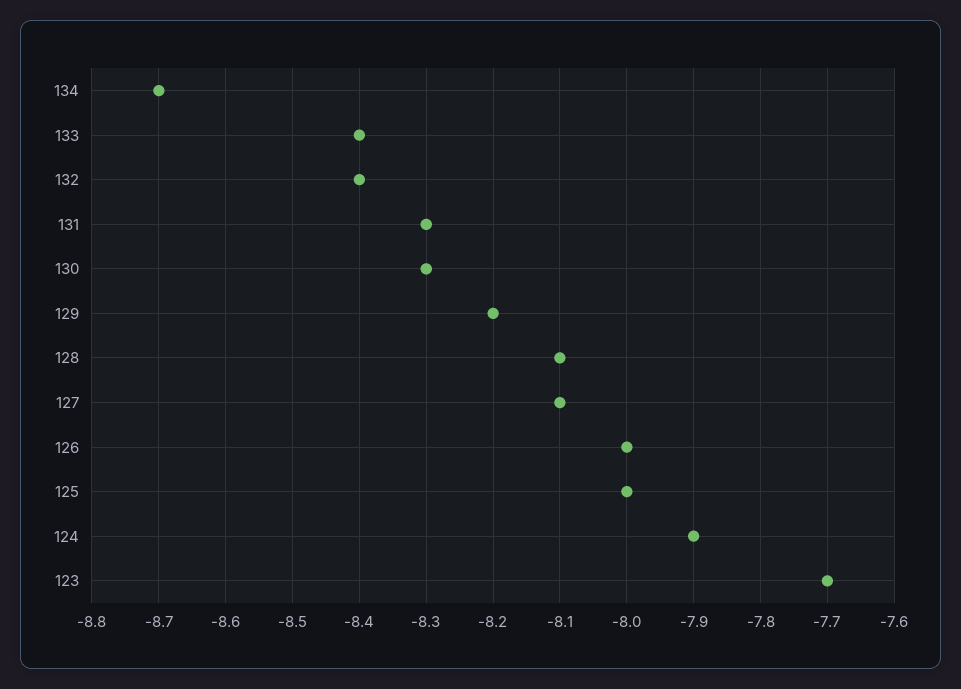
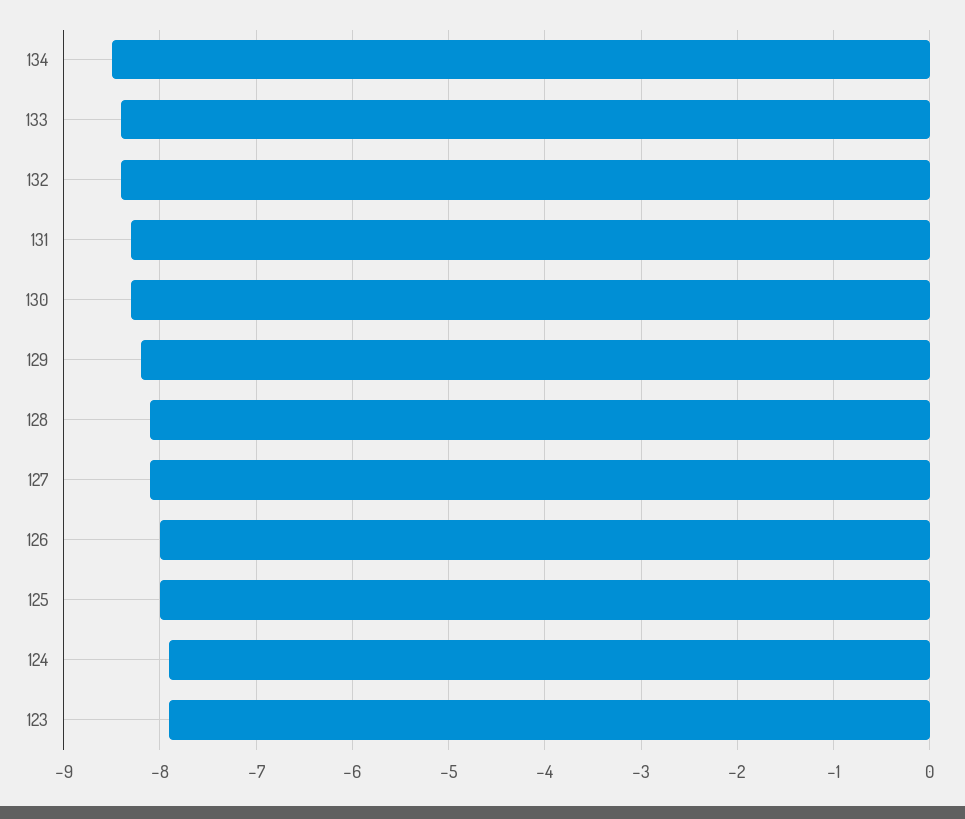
134: -8.7 -> -8.5
123: -7.7 -> -7.9

